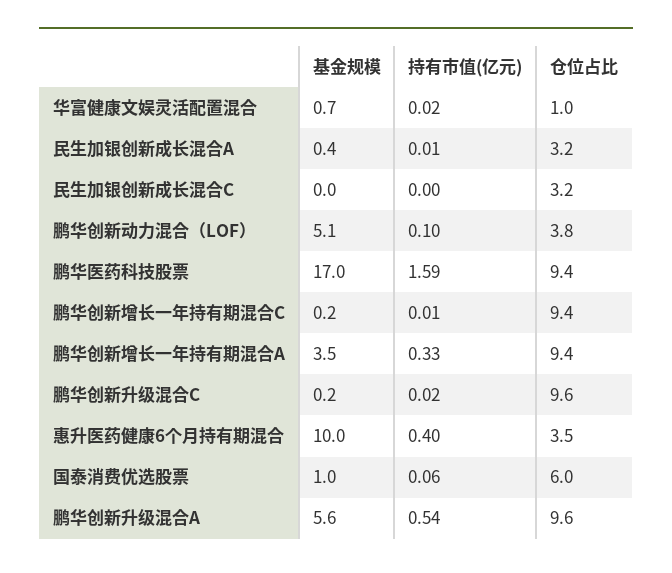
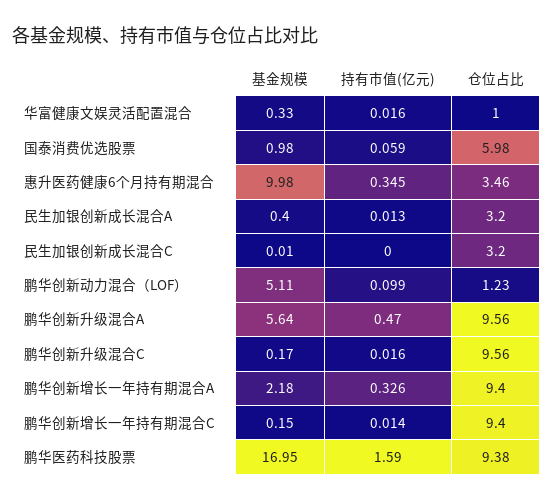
基金规模, 华富健康文娱灵活配置混合: 0.7 -> 0.33
仓位占比, 鹏华创新动力混合（LOF）: 3.8 -> 1.23
基金规模, 鹏华创新增长一年持有期混合A: 3.5 -> 2.18
持有市值(亿元), 惠升医药健康6个月持有期混合: 0.4 -> 0.345
持有市值(亿元), 鹏华创新升级混合A: 0.54 -> 0.47

